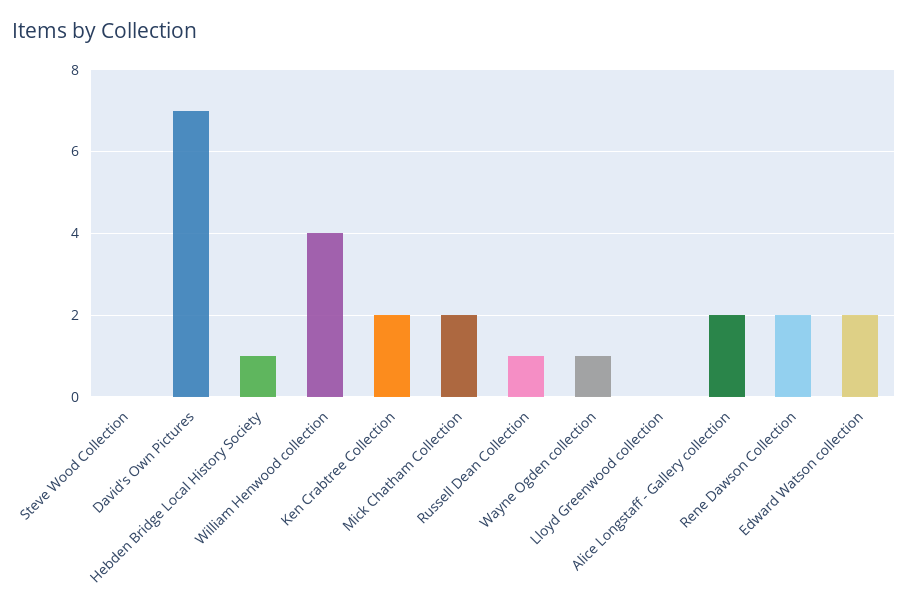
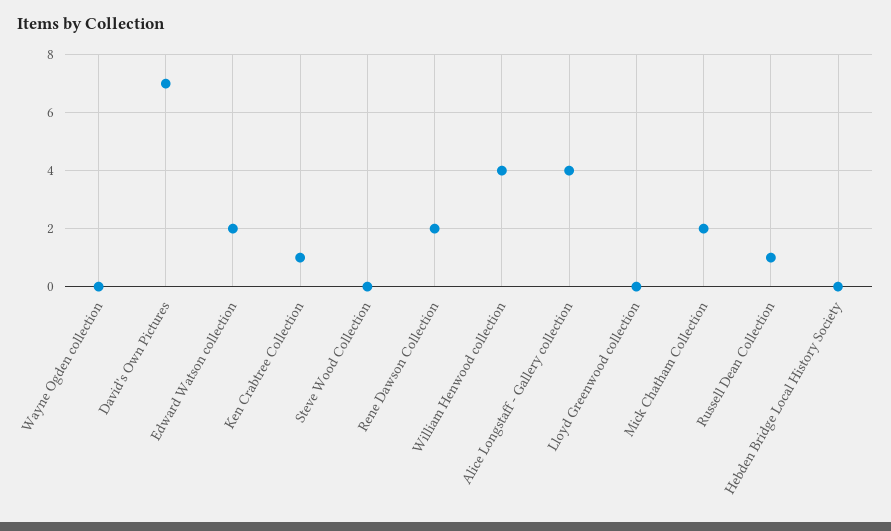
Hebden Bridge Local History Society: 1 -> 0
Ken Crabtree Collection: 2 -> 1
Wayne Ogden collection: 1 -> 0
Alice Longstaff - Gallery collection: 2 -> 4

